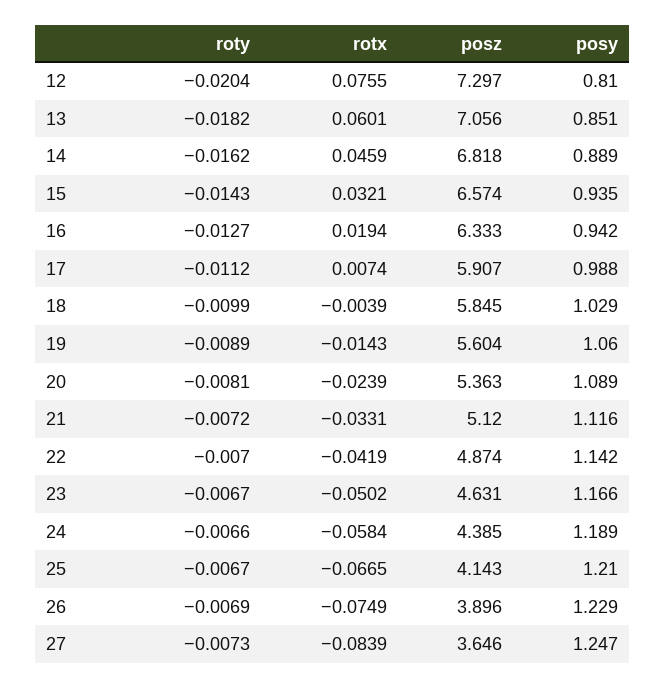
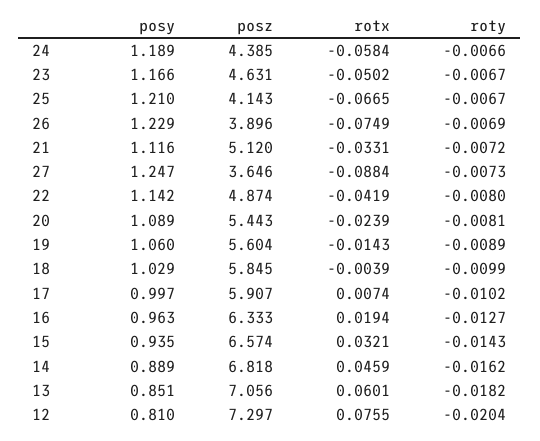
posy, 16: 0.942 -> 0.963
roty, 17: -0.0112 -> -0.0102
posy, 17: 0.988 -> 0.997
posz, 20: 5.363 -> 5.443
roty, 22: -0.007 -> -0.008
rotx, 27: -0.0839 -> -0.0884

